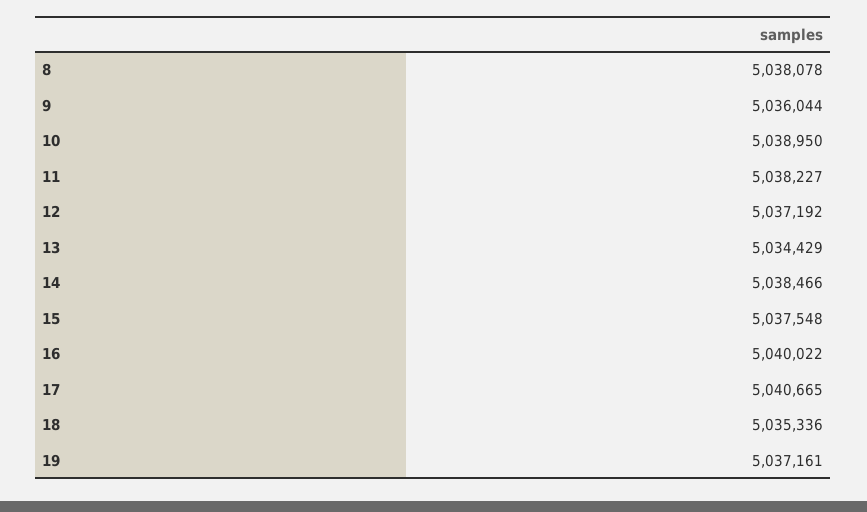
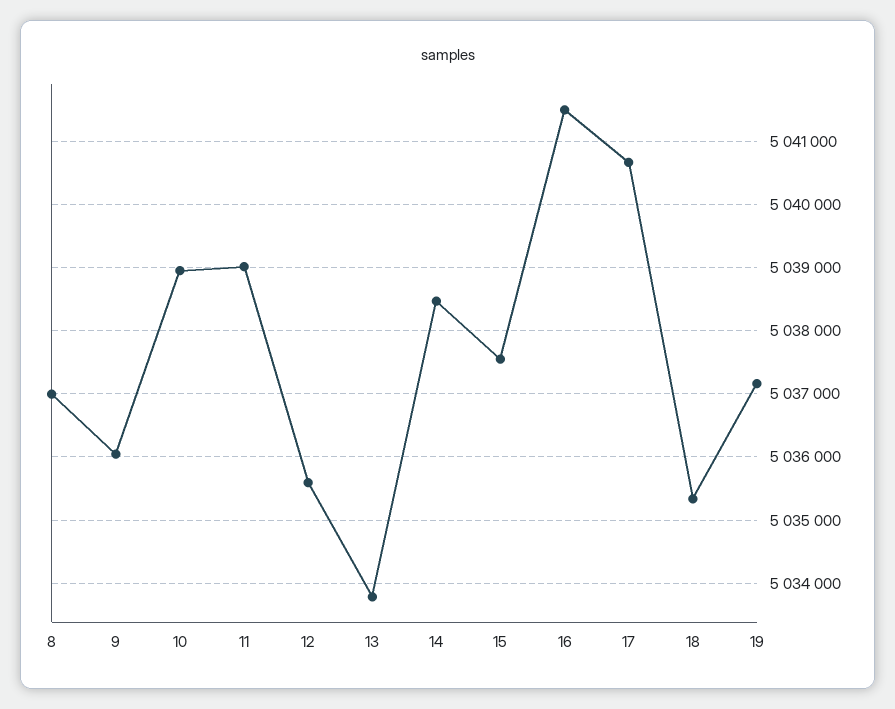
8: 5038078 -> 5037000
11: 5038227 -> 5039000
12: 5037192 -> 5035600
13: 5034429 -> 5033800
16: 5040022 -> 5041500

